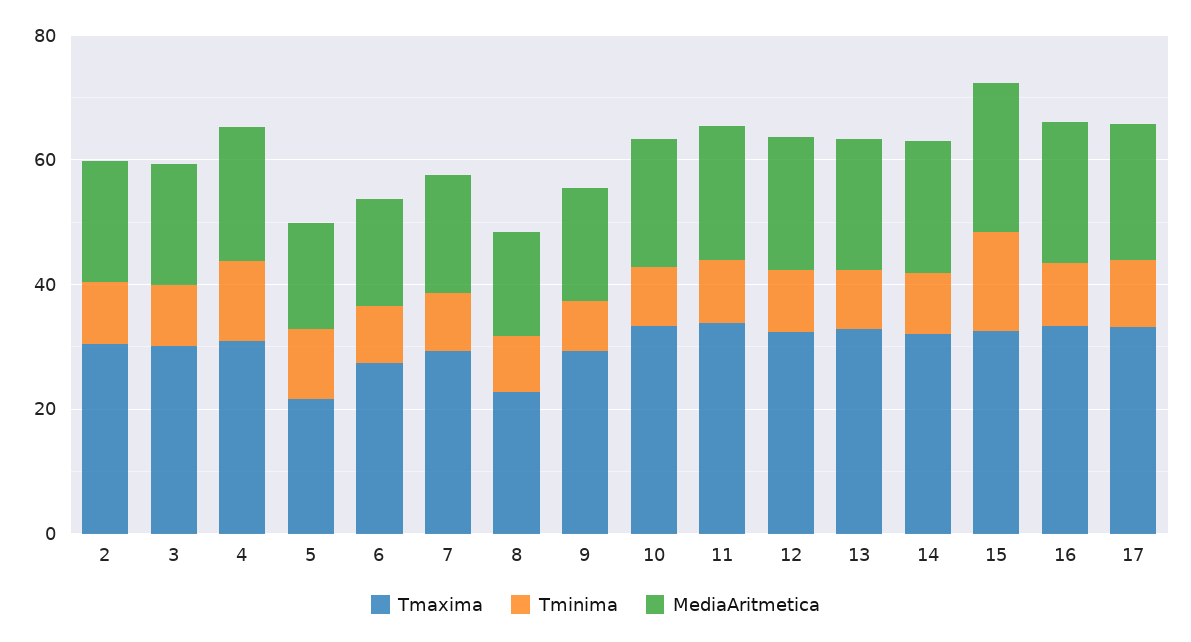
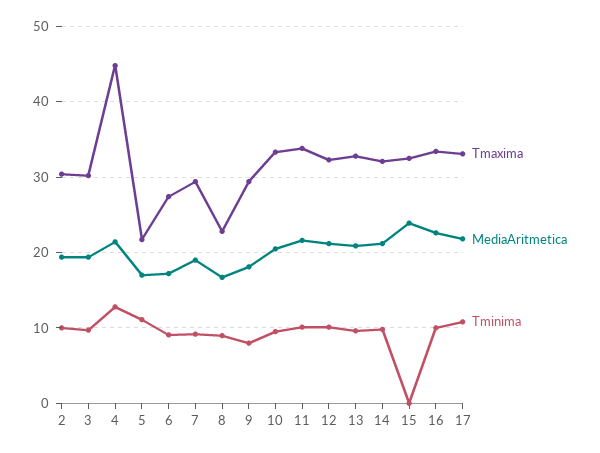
Tmaxima, 4: 30 -> 45
Tminima, 15: 15 -> 0

